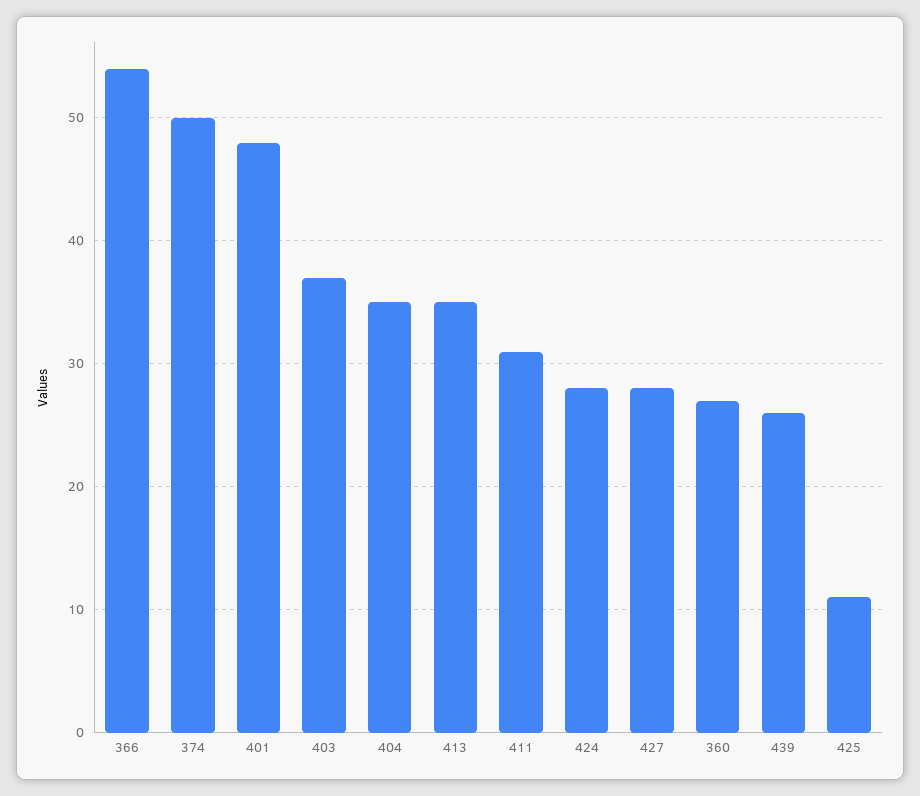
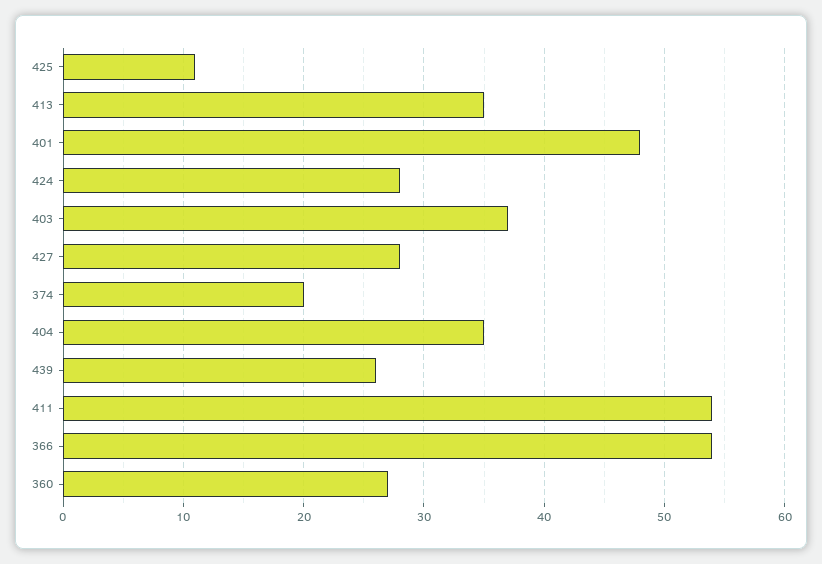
374: 50 -> 20
411: 31 -> 54

